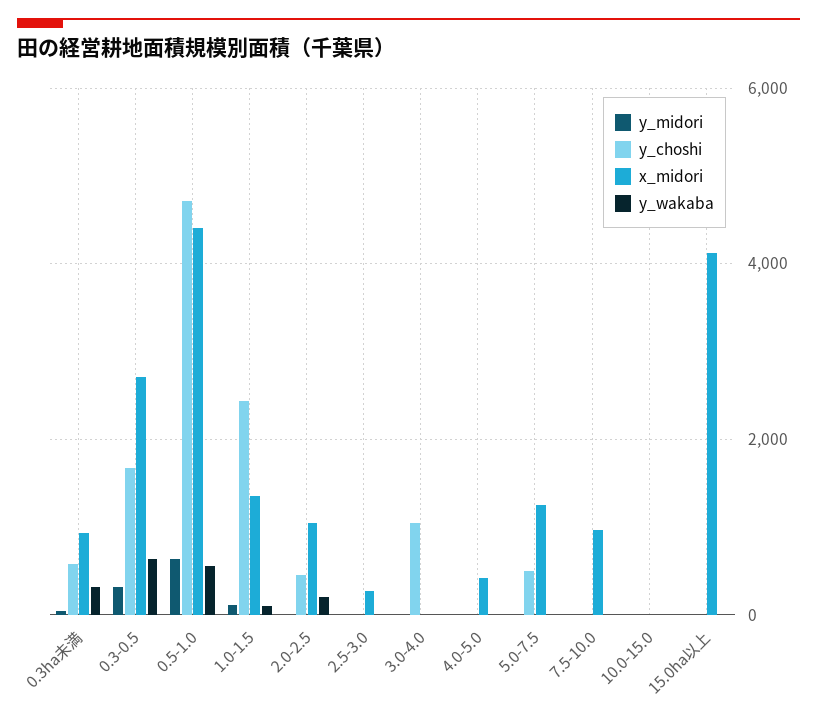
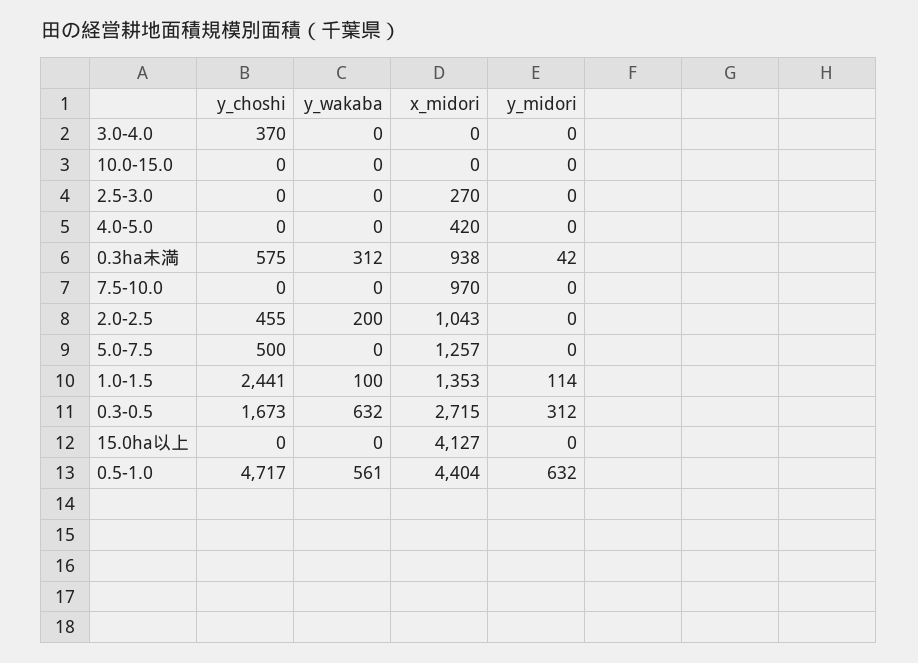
y_choshi, 3.0-4.0: 1000 -> 370

